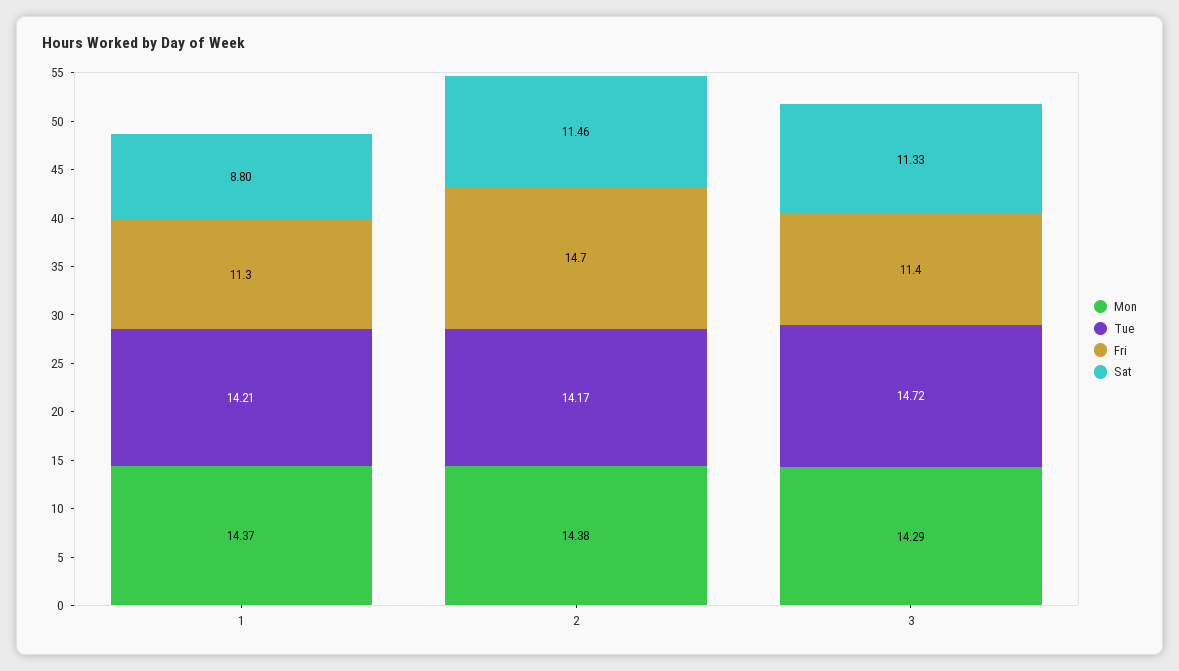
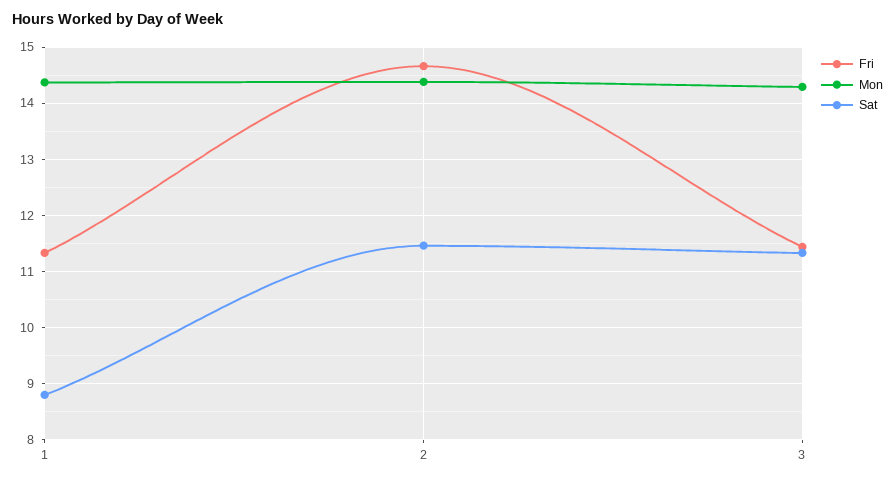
Tue, 1: 14.21 -> none
Tue, 2: 14.17 -> none
Tue, 3: 14.72 -> none

